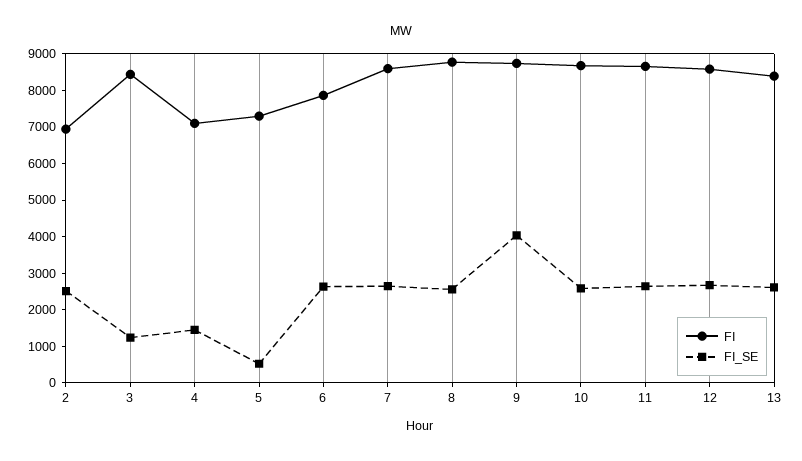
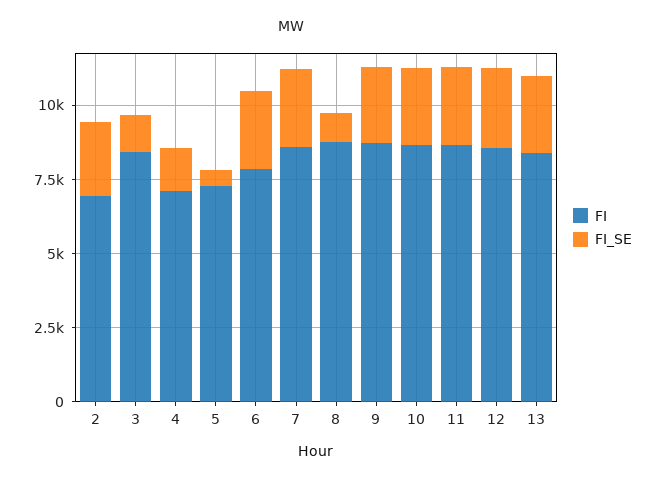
FI_SE, 8: 2500 -> 1000
FI_SE, 9: 4000 -> 2500

